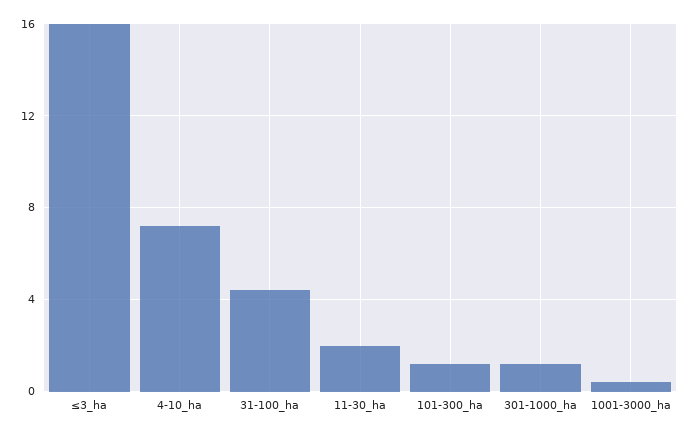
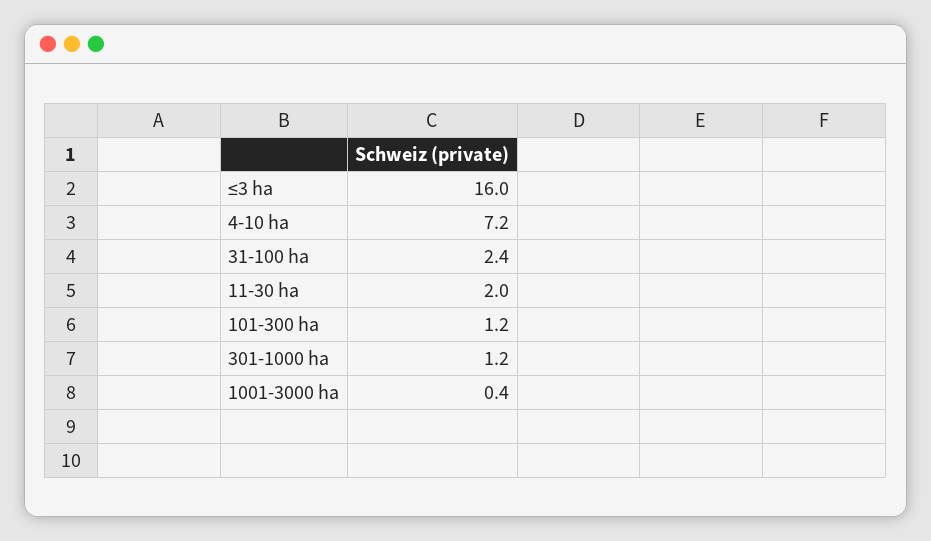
31-100_ha: 4.5 -> 2.4

